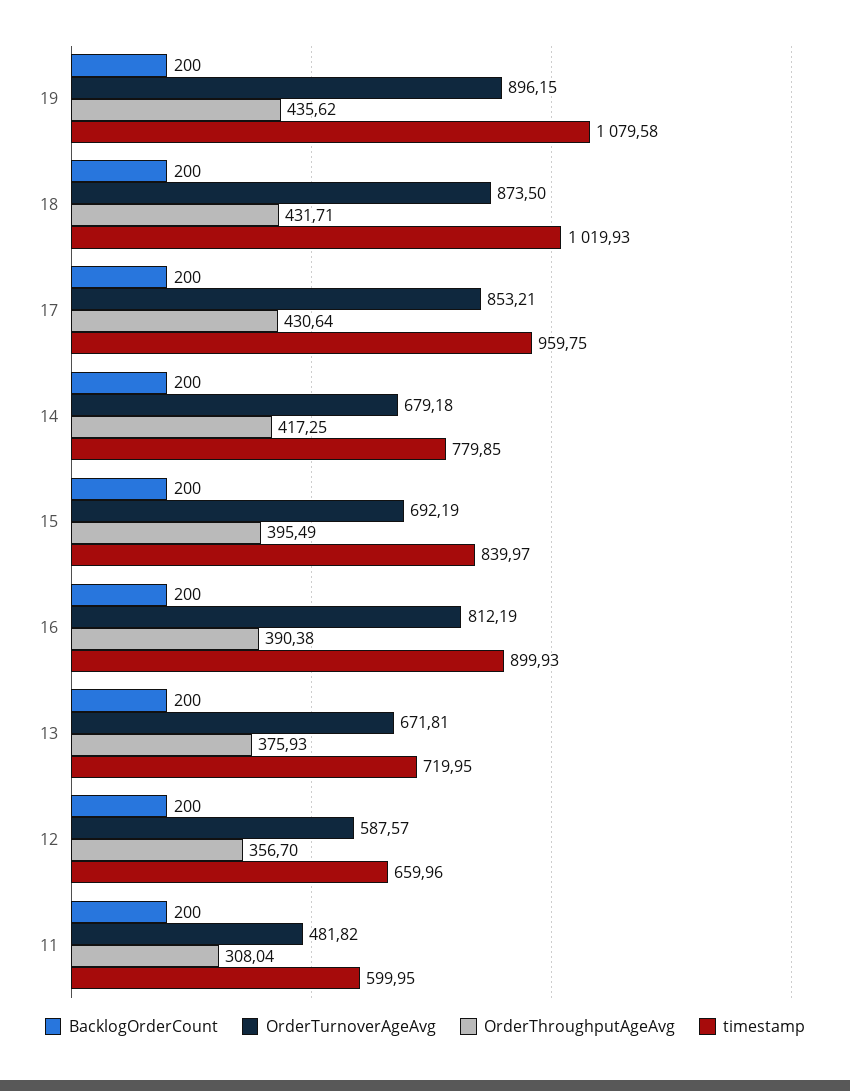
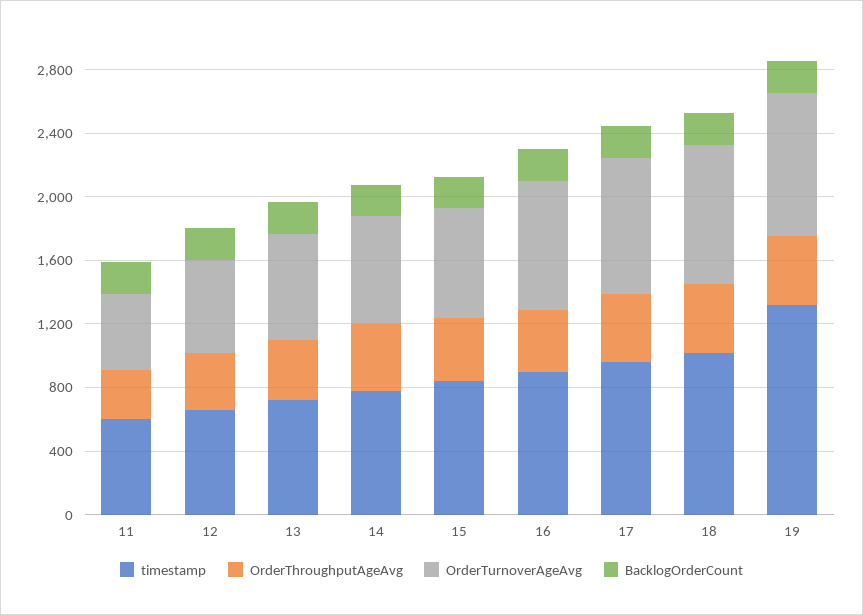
timestamp, 19: 1079.58 -> 1300

